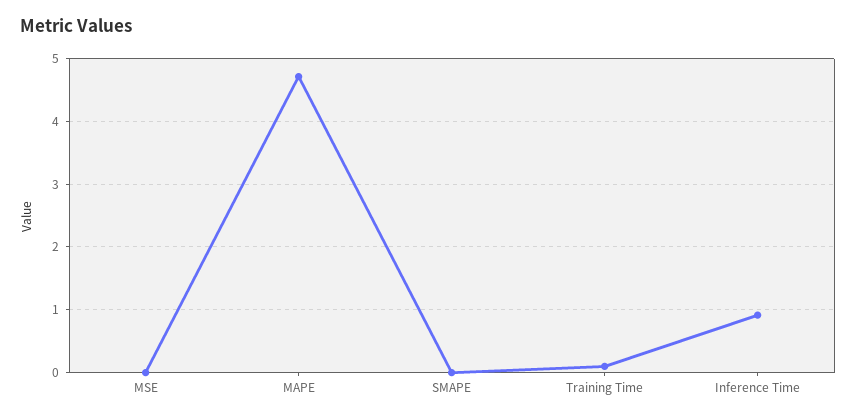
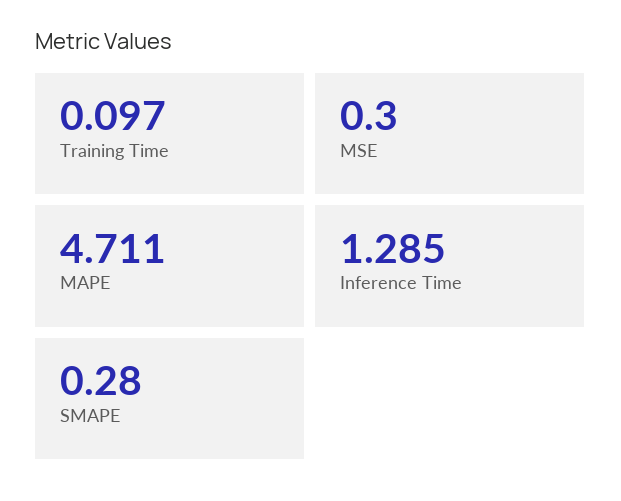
MSE: 0 -> 0.3
SMAPE: 0 -> 0.28
Inference Time: 0.9 -> 1.285

